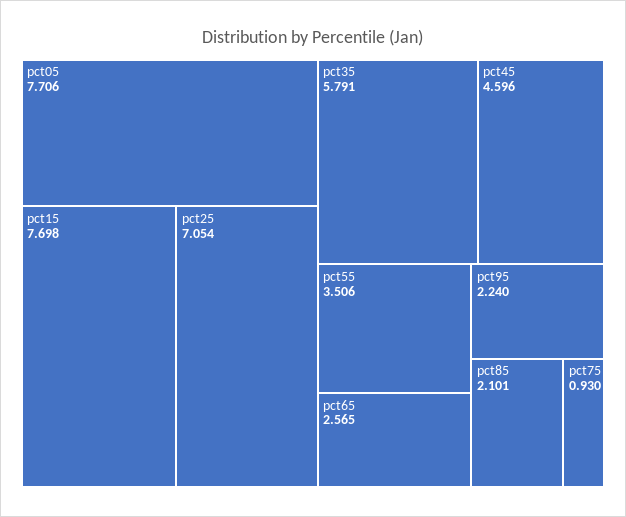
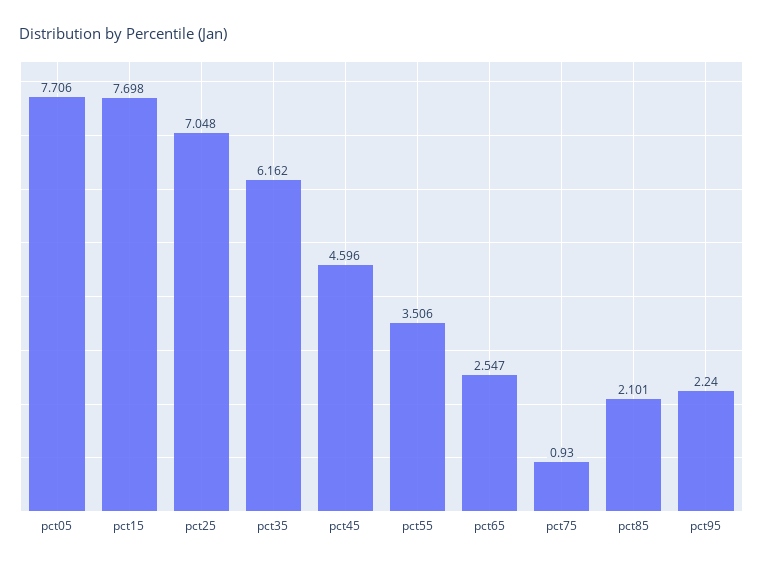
pct25: 7.054 -> 7.048
pct35: 5.791 -> 6.162
pct65: 2.565 -> 2.547

